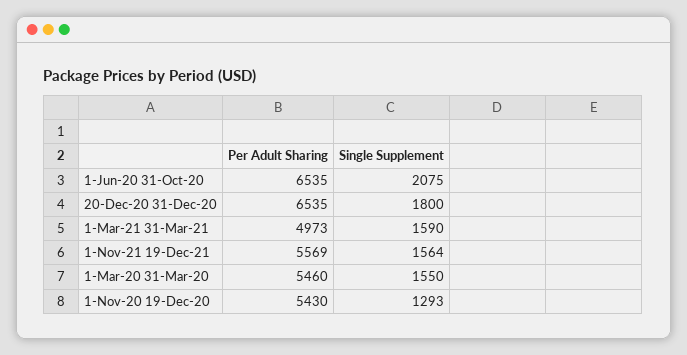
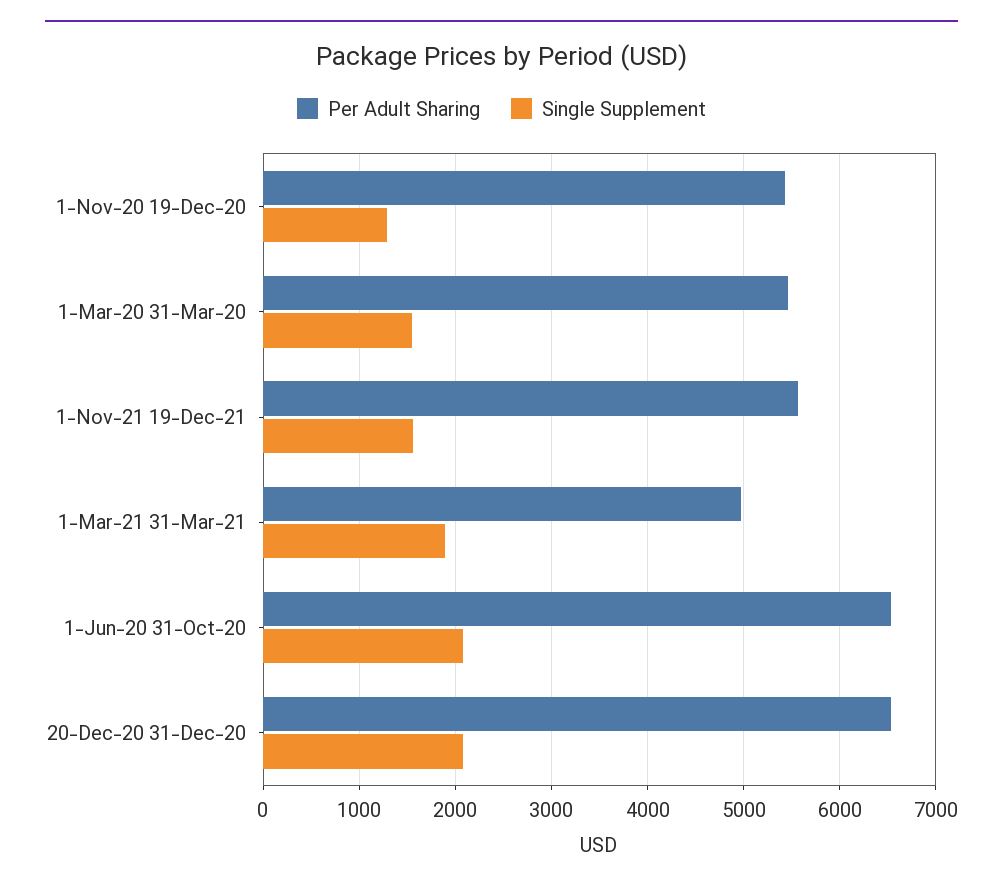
Single Supplement, 20-Dec-20 31-Dec-20: 1800 -> 2100
Single Supplement, 1-Mar-21 31-Mar-21: 1590 -> 1900

